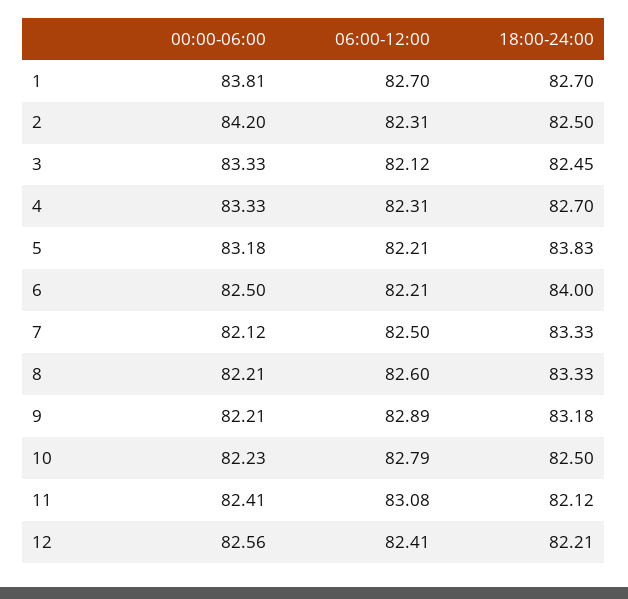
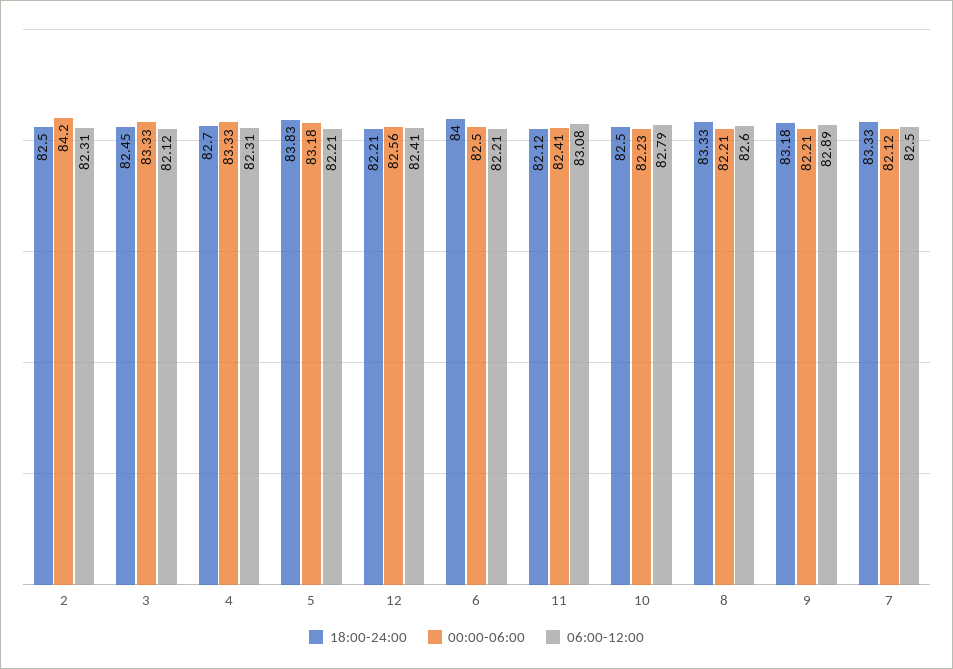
00:00-06:00, 1: 83.81 -> none
06:00-12:00, 1: 82.7 -> none
18:00-24:00, 1: 82.7 -> none

